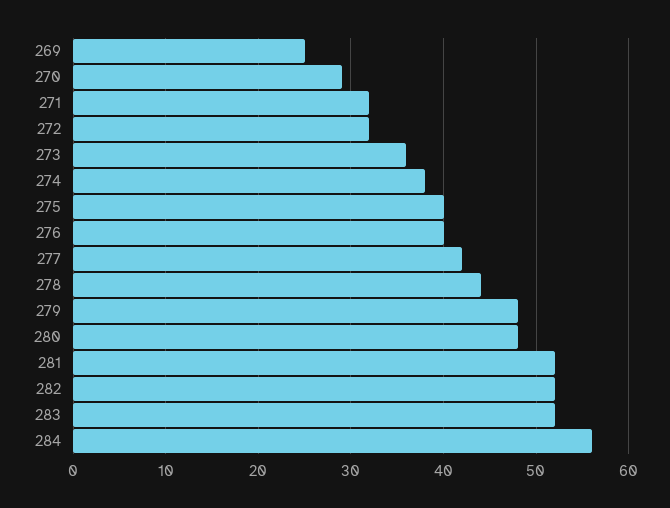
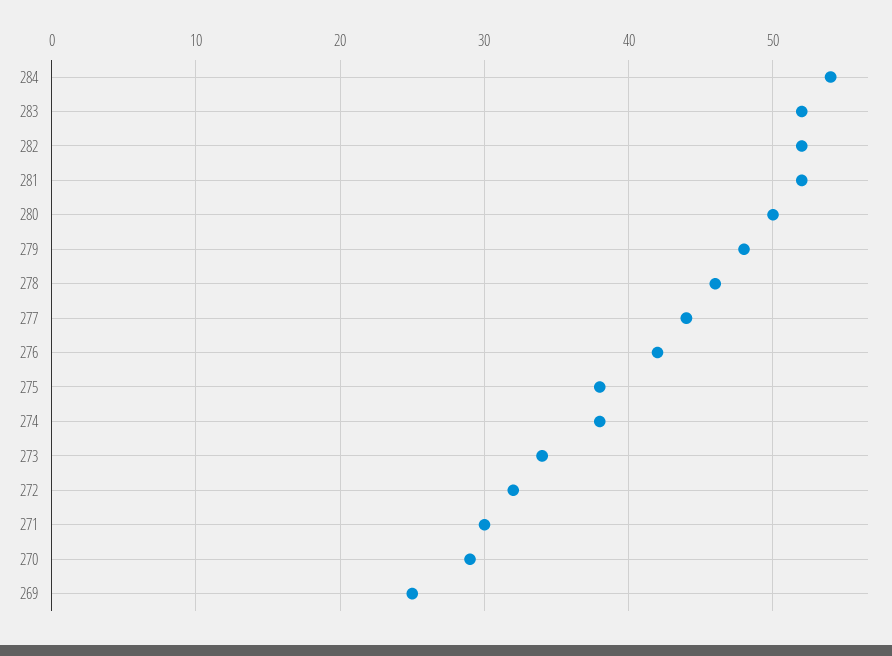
271: 32 -> 30
273: 36 -> 34
275: 40 -> 38
276: 40 -> 42
277: 42 -> 44
278: 44 -> 46
280: 48 -> 50
284: 56 -> 54

